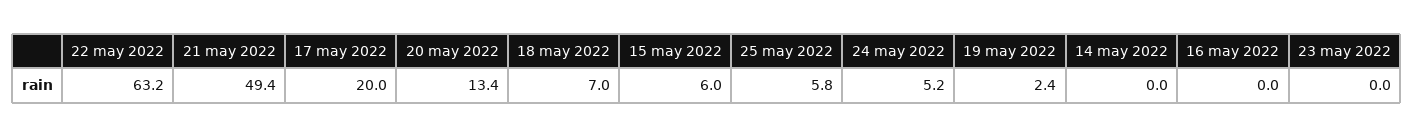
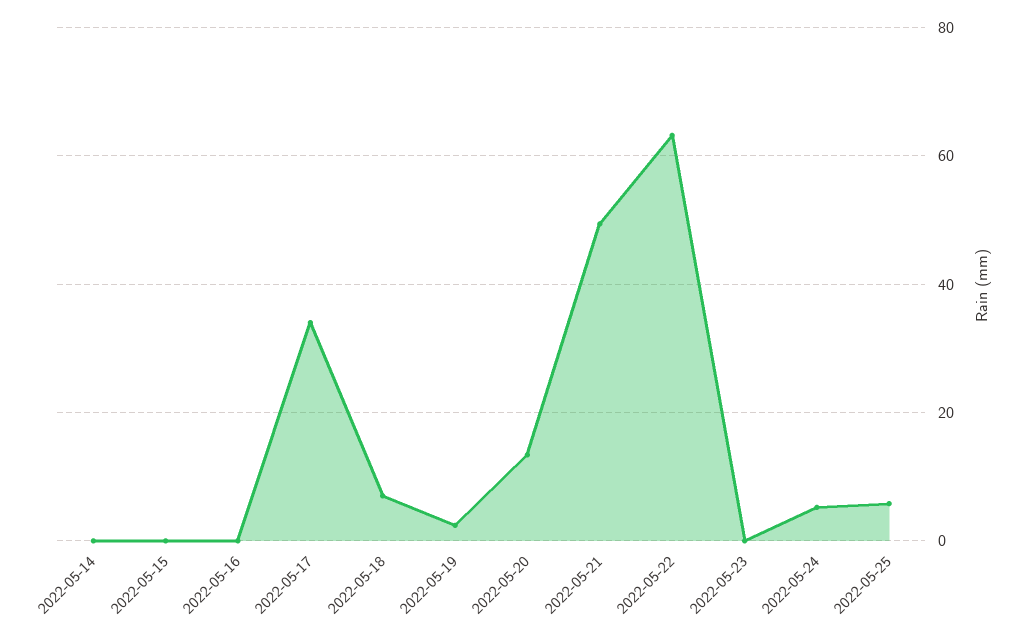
17 may 2022: 20 -> 34
15 may 2022: 6 -> 0

